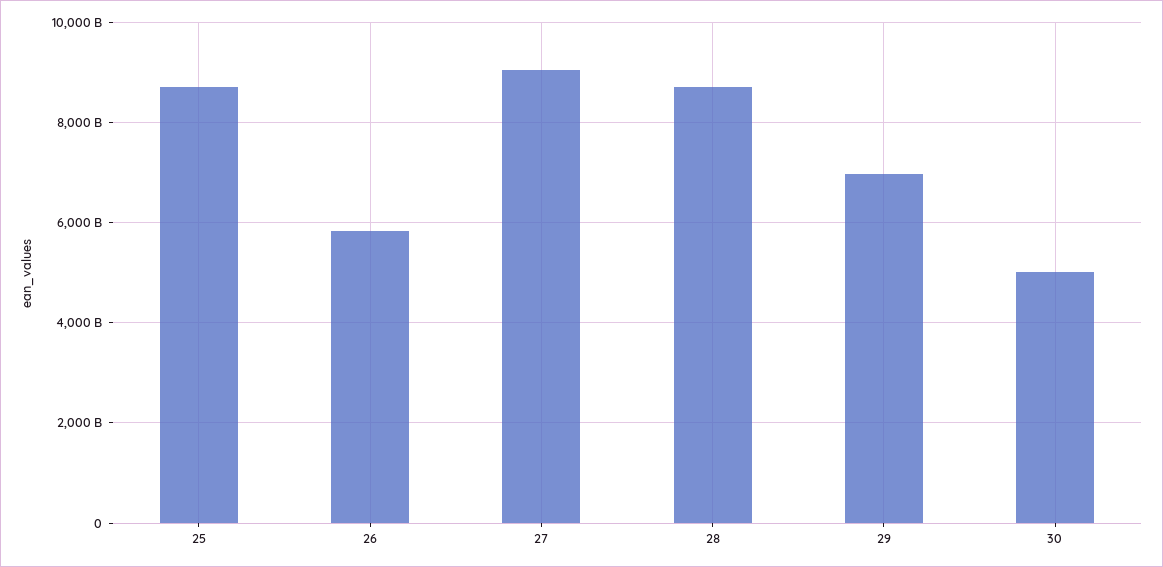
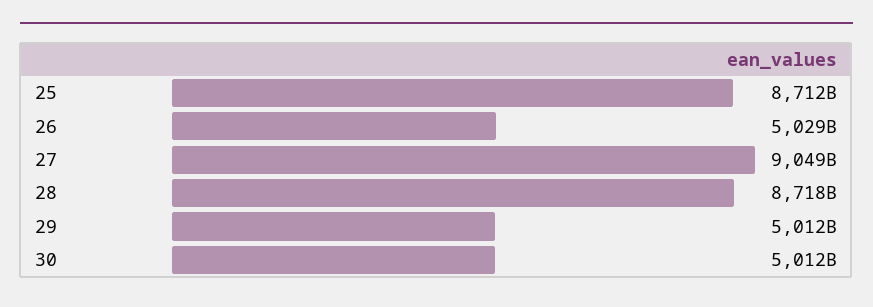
26: 5800000000000 -> 5029000000000
29: 7000000000000 -> 5012000000000

